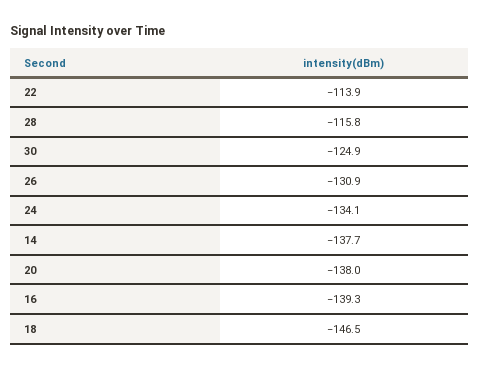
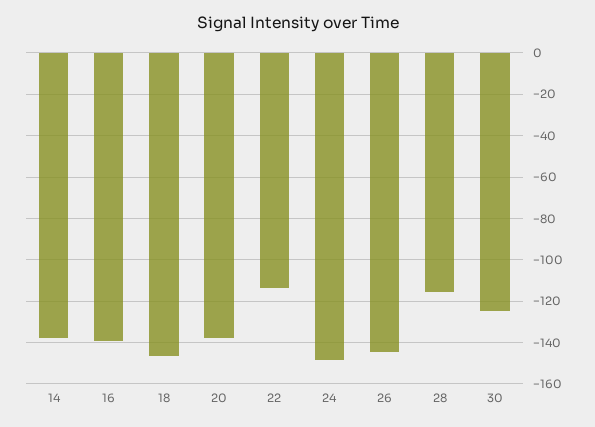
26: -130.9 -> -145
24: -134.1 -> -150

